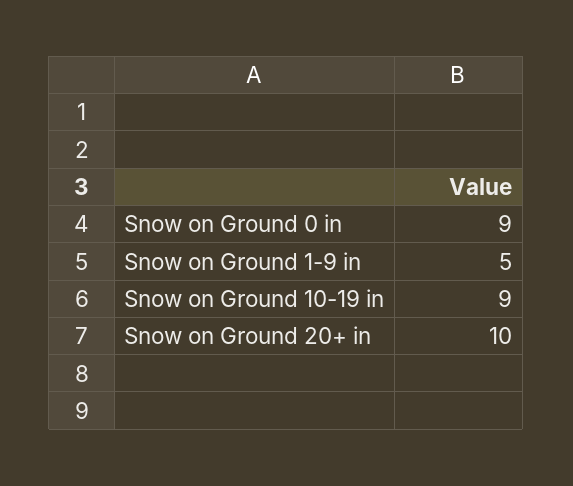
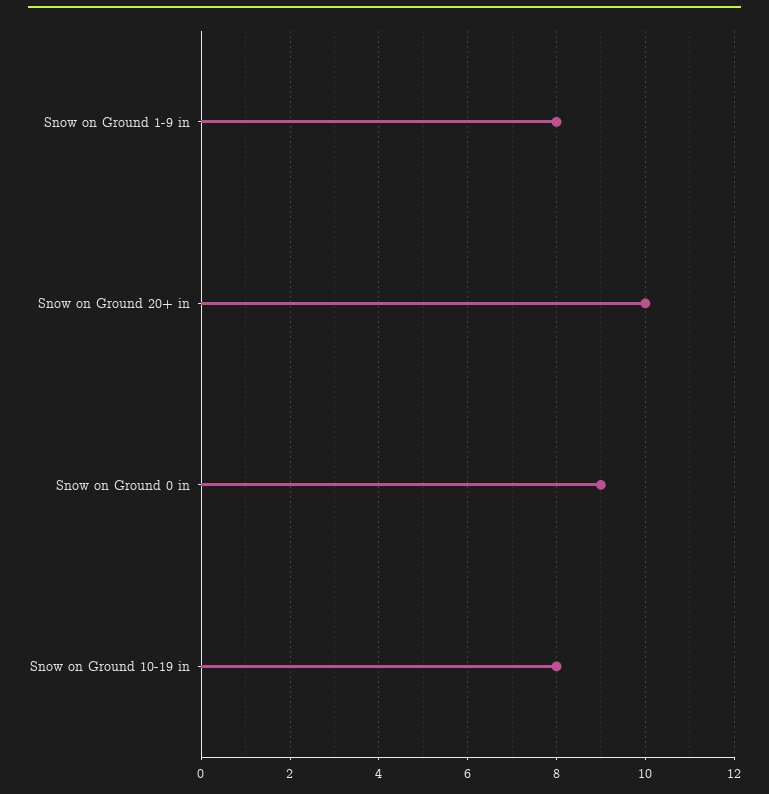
Snow on Ground 1-9 in: 5 -> 8
Snow on Ground 10-19 in: 9 -> 8

